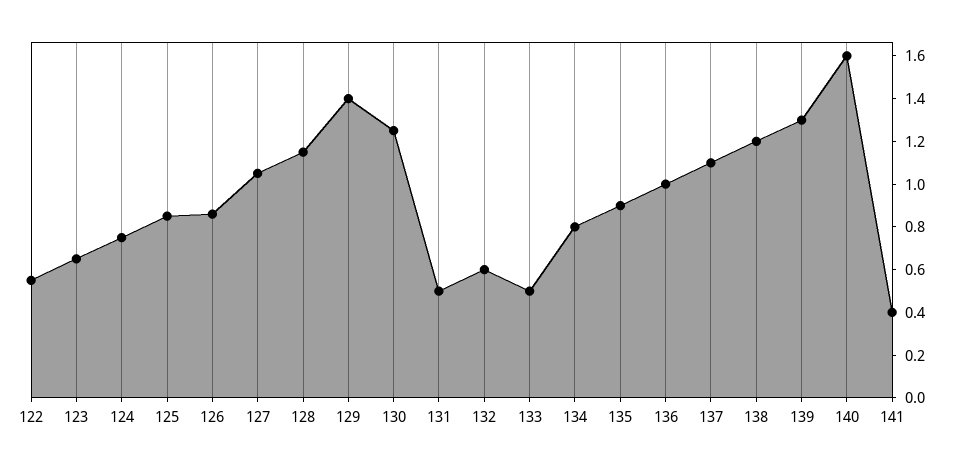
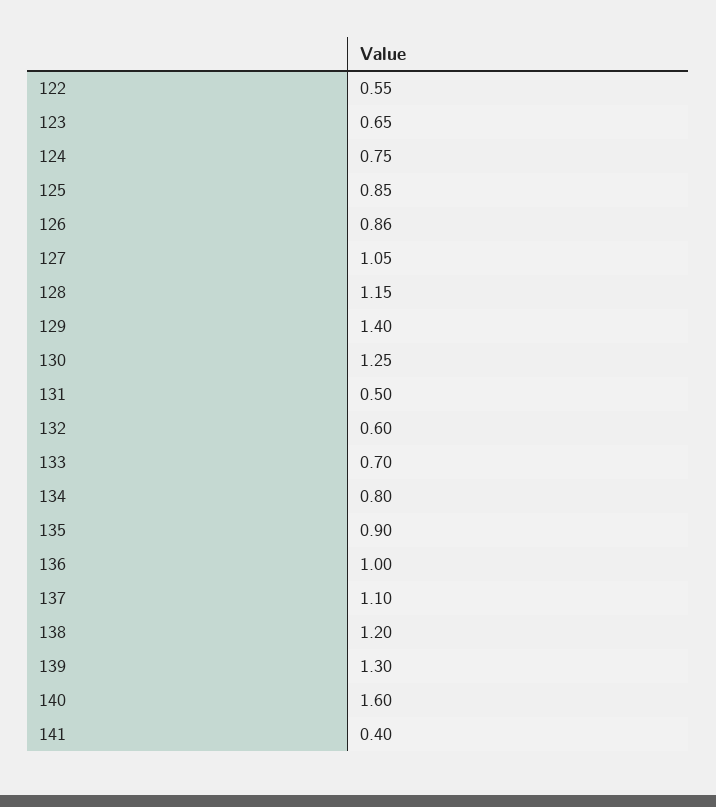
133: 0.5 -> 0.7

